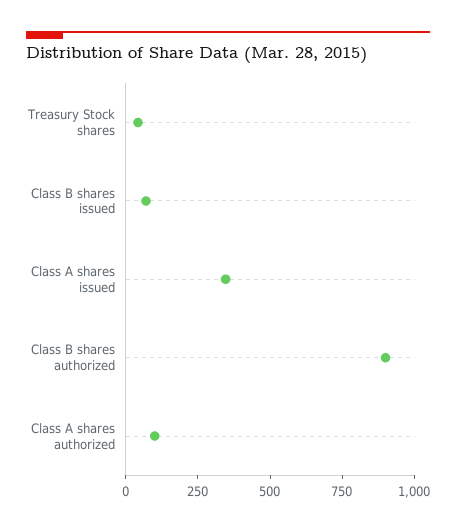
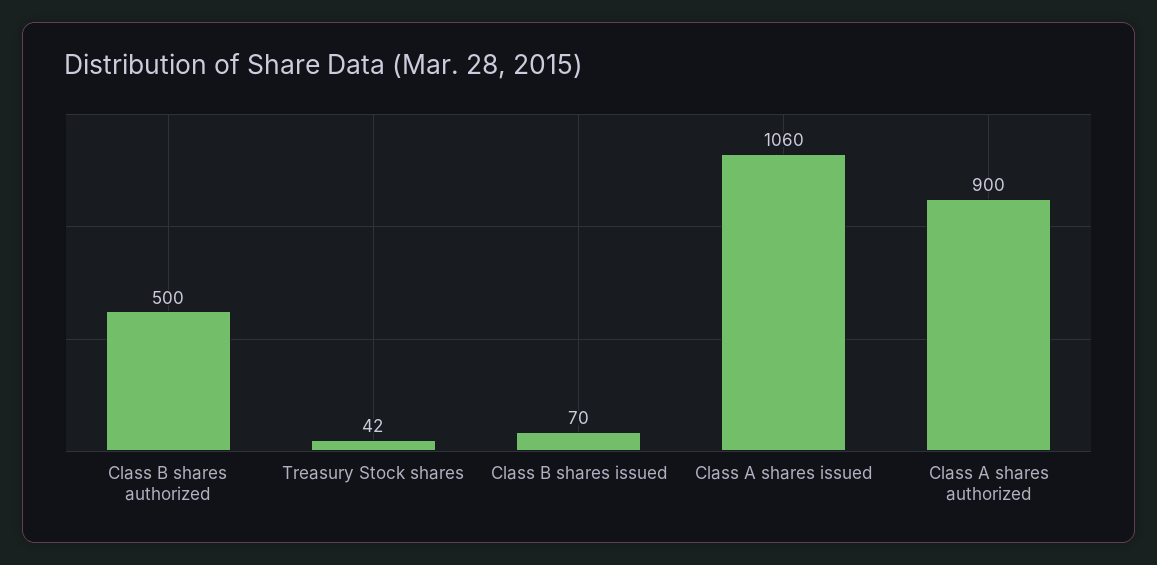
Class A shares issued: 350 -> 1060
Class B shares authorized: 900 -> 500
Class A shares authorized: 100 -> 900

